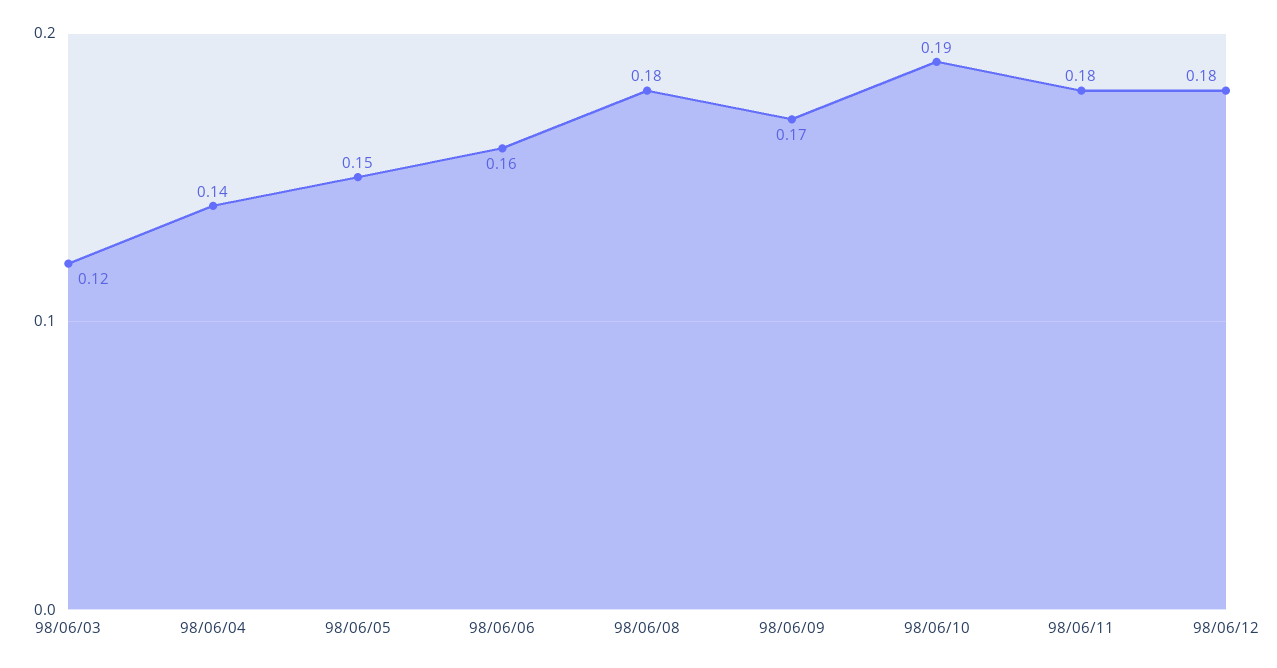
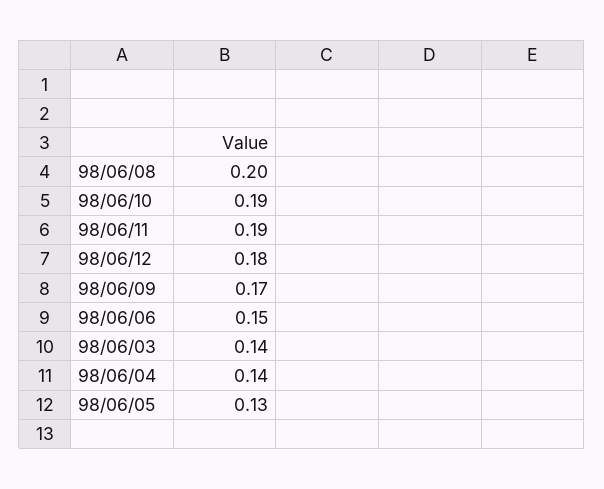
98/06/03: 0.12 -> 0.14
98/06/05: 0.15 -> 0.13
98/06/06: 0.16 -> 0.15
98/06/08: 0.18 -> 0.2
98/06/11: 0.18 -> 0.19

